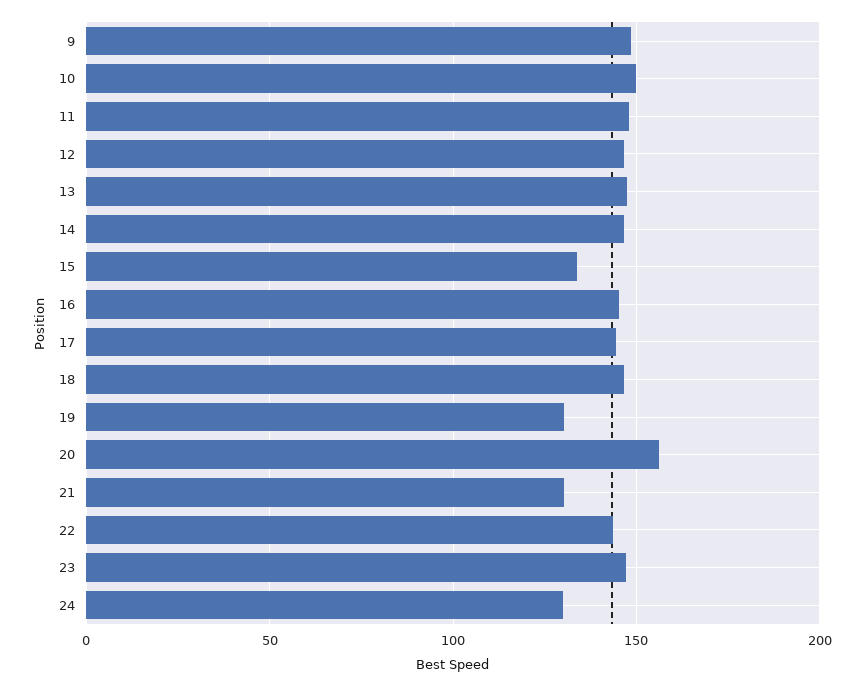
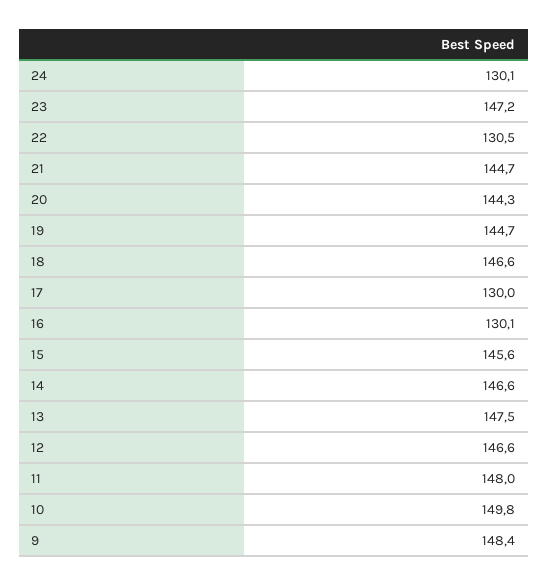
15: 135 -> 145.6
16: 145 -> 130.1
17: 145 -> 130
19: 130 -> 144.7
20: 155 -> 144.3
21: 130 -> 144.7
22: 145 -> 130.5

